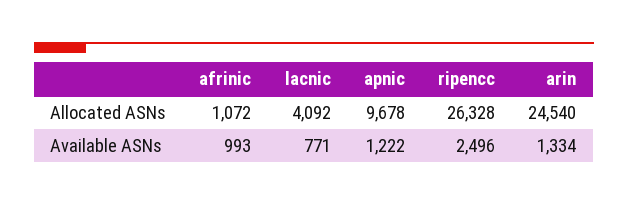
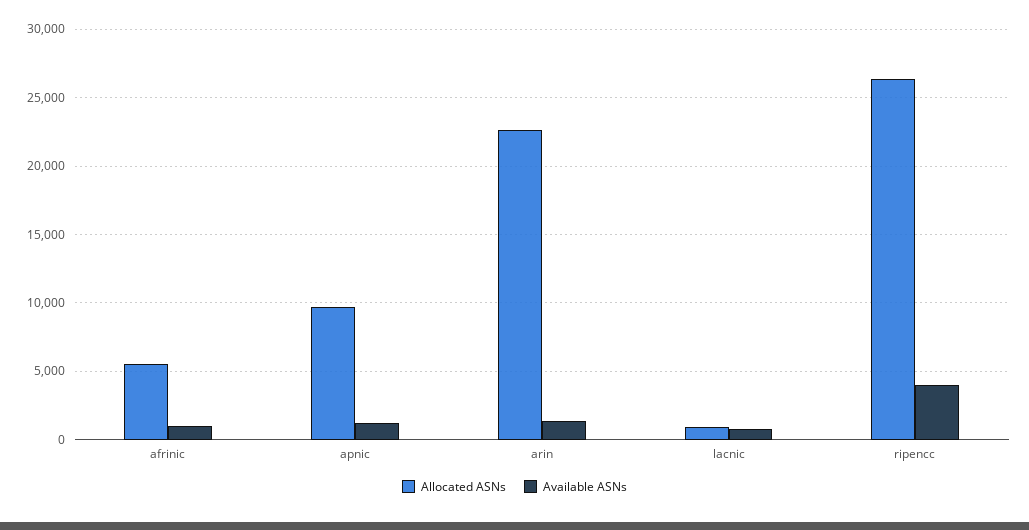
Allocated ASNs, afrinic: 1072 -> 5500
Allocated ASNs, lacnic: 4092 -> 1000
Allocated ASNs, arin: 24540 -> 22500
Available ASNs, ripencc: 2496 -> 4000

